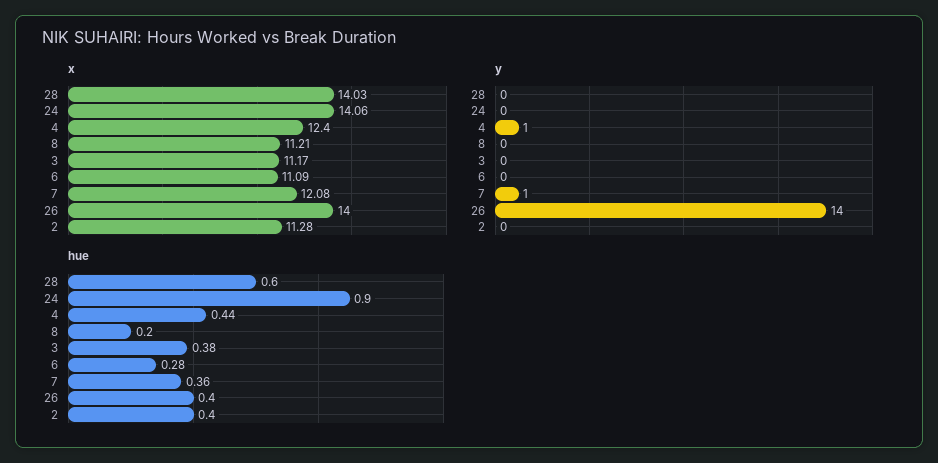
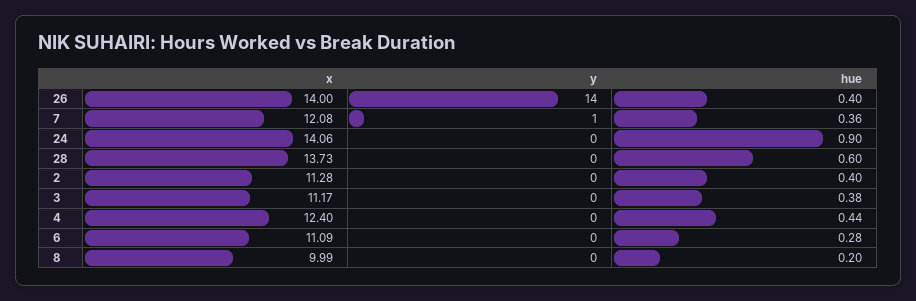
x, 28: 14.03 -> 13.73
x, 8: 11.21 -> 9.99
y, 4: 1 -> 0

